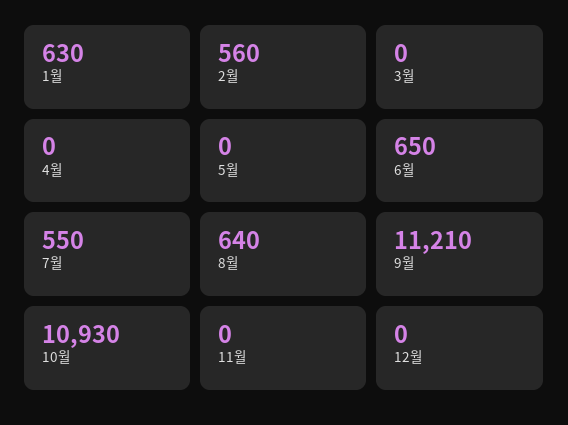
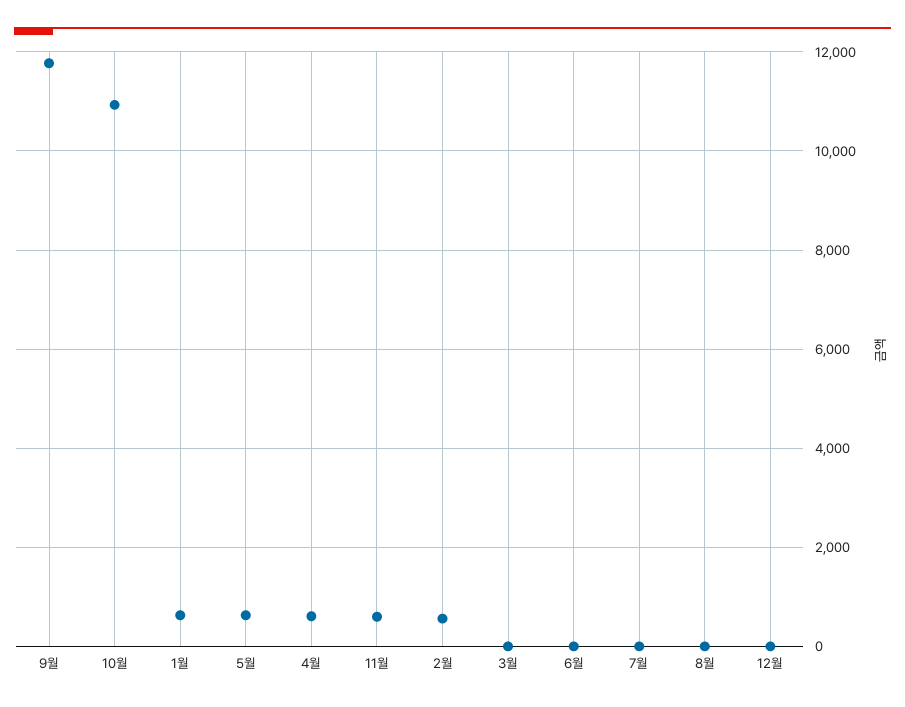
4월: 0 -> 600
5월: 0 -> 600
6월: 650 -> 0
7월: 550 -> 0
8월: 640 -> 0
9월: 11210 -> 11800
11월: 0 -> 600

